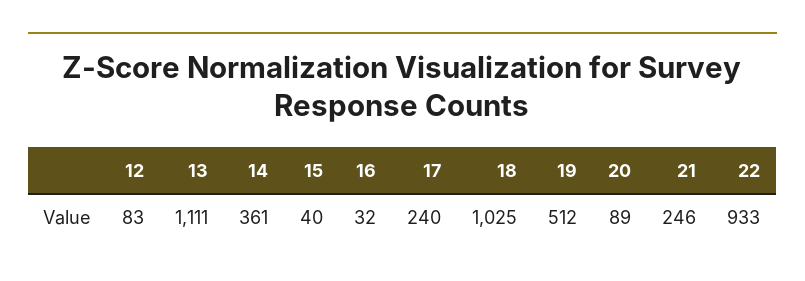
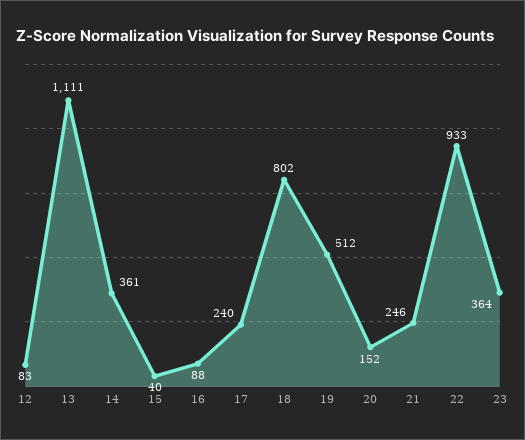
16: 32 -> 88
18: 1025 -> 802
20: 89 -> 152
23: none -> 364

